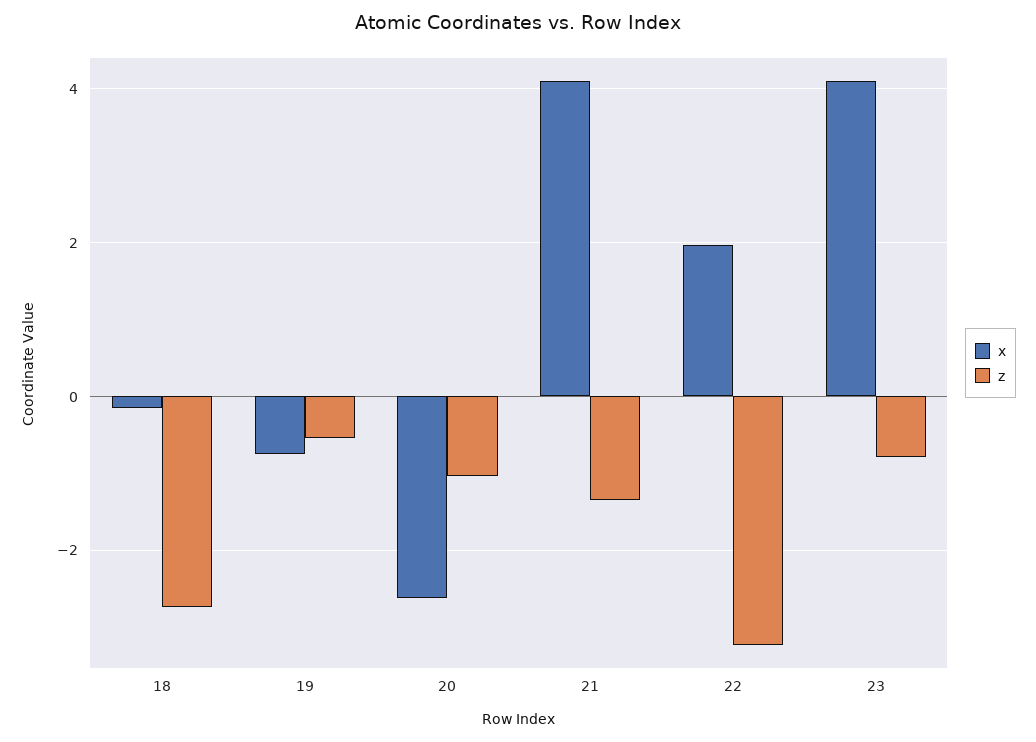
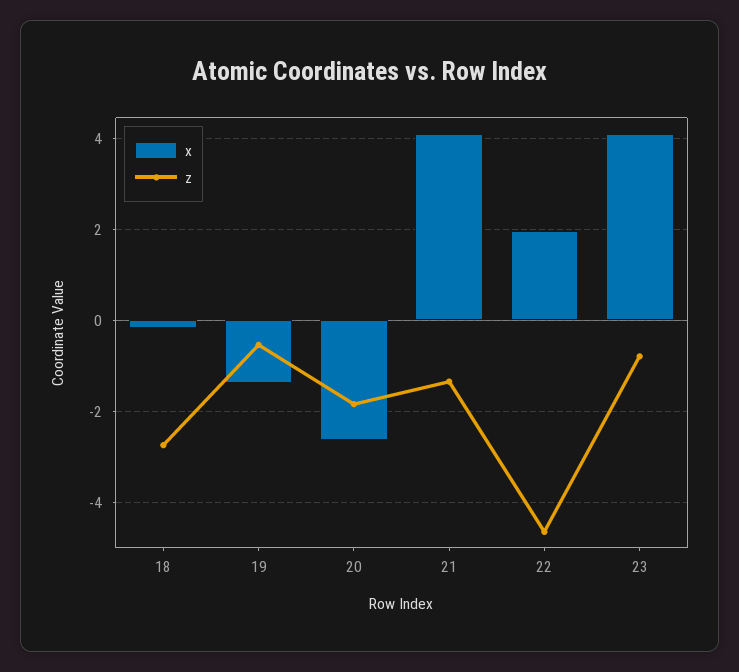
x, 19: -0.8 -> -1.4
z, 20: -1 -> -1.8
z, 22: -3.2 -> -4.6

